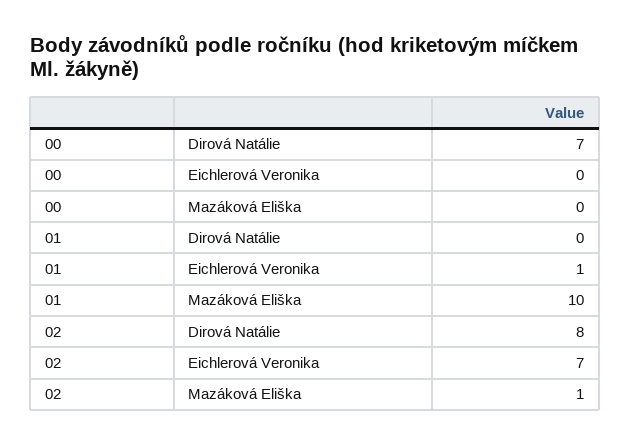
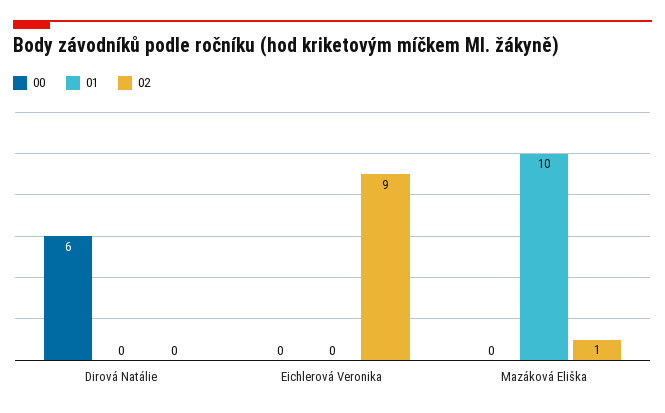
00, Dirová Natálie: 7 -> 6
01, Eichlerová Veronika: 1 -> 0
02, Dirová Natálie: 8 -> 0
02, Eichlerová Veronika: 7 -> 9

